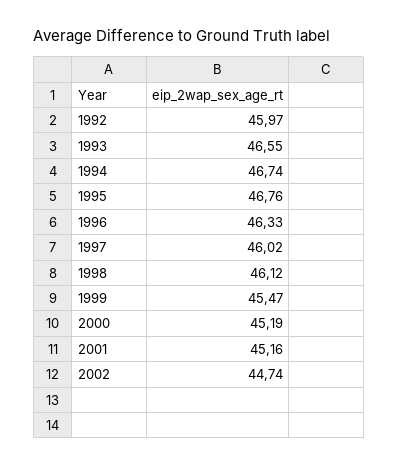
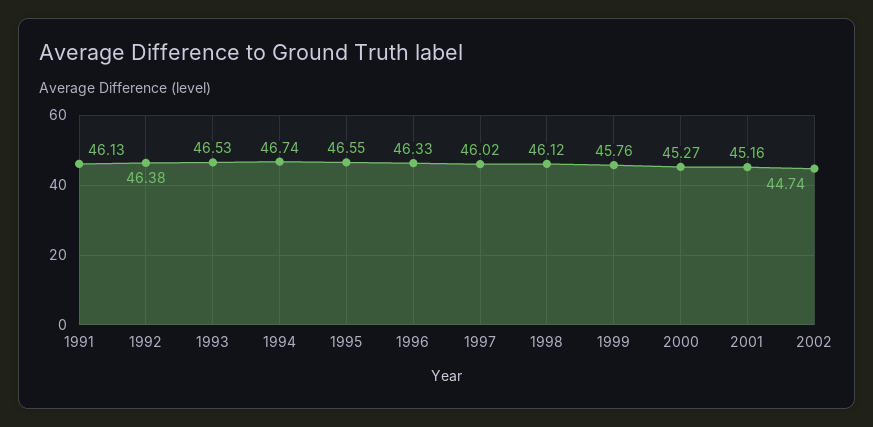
1992: 45.97 -> 46.38
1993: 46.55 -> 46.53
1995: 46.76 -> 46.55
1999: 45.47 -> 45.76
2000: 45.19 -> 45.27
1991: none -> 46.13

